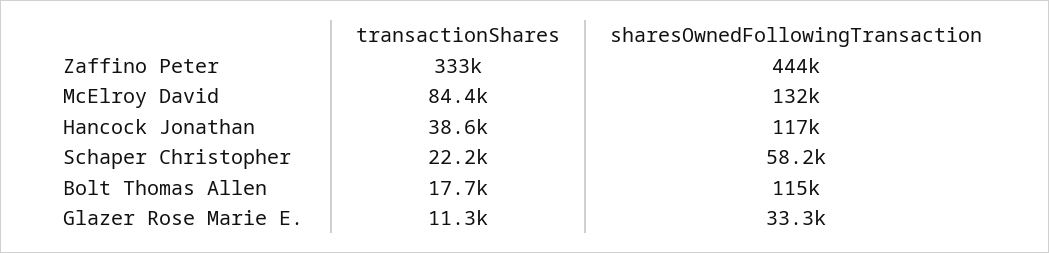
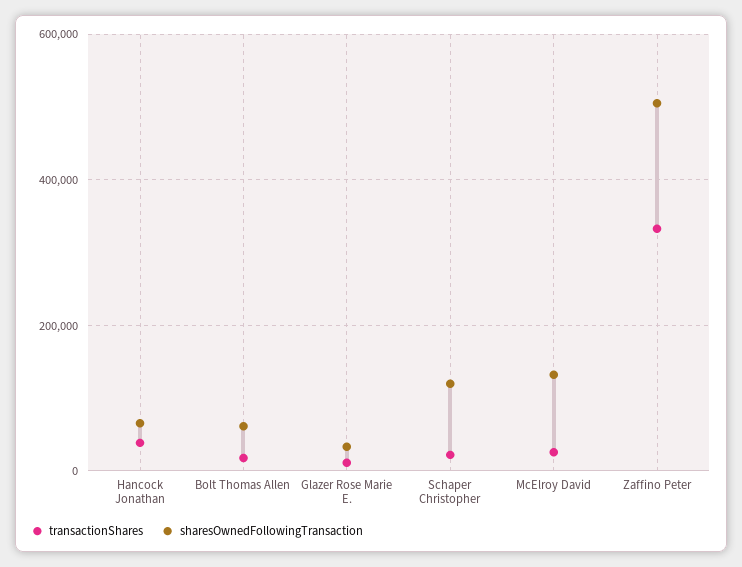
sharesOwnedFollowingTransaction, Zaffino Peter: 444000 -> 500000
transactionShares, McElroy David: 84400 -> 20000
sharesOwnedFollowingTransaction, Hancock Jonathan: 117000 -> 60000
sharesOwnedFollowingTransaction, Schaper Christopher: 58200 -> 120000
sharesOwnedFollowingTransaction, Bolt Thomas Allen: 115000 -> 60000

